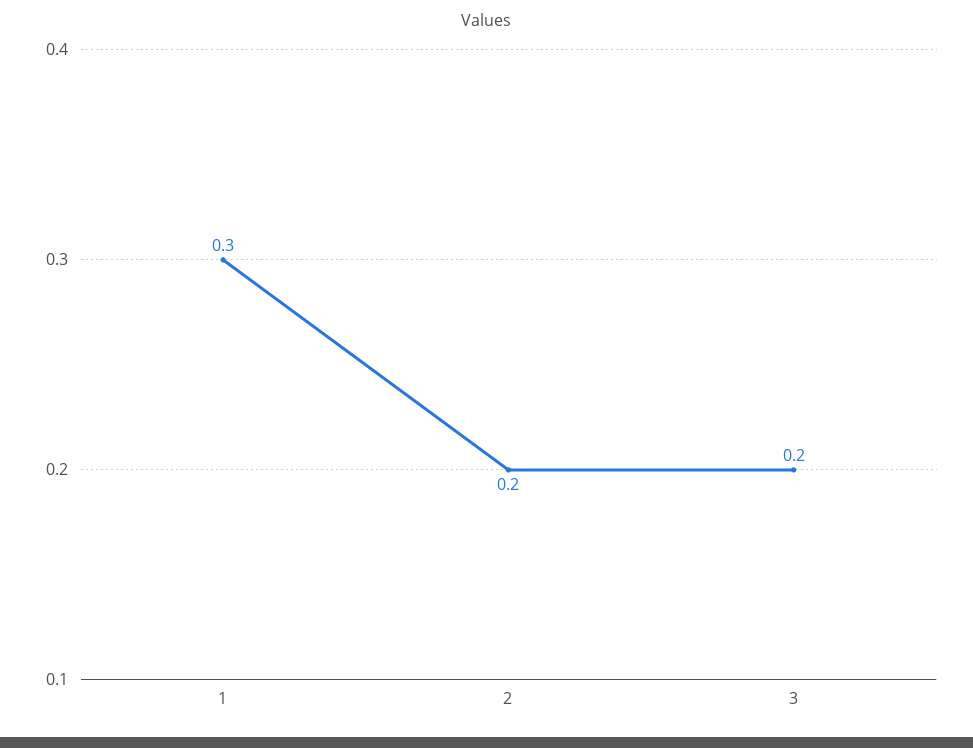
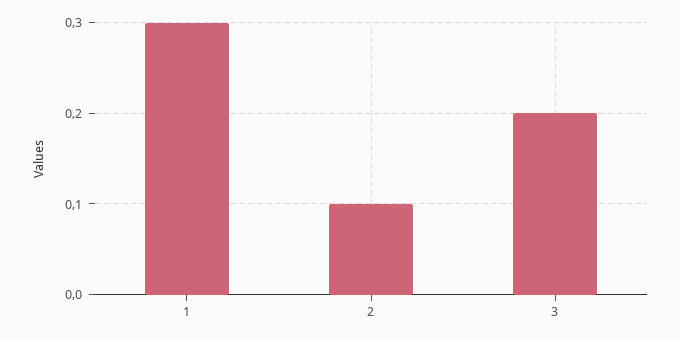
2: 0.2 -> 0.1

